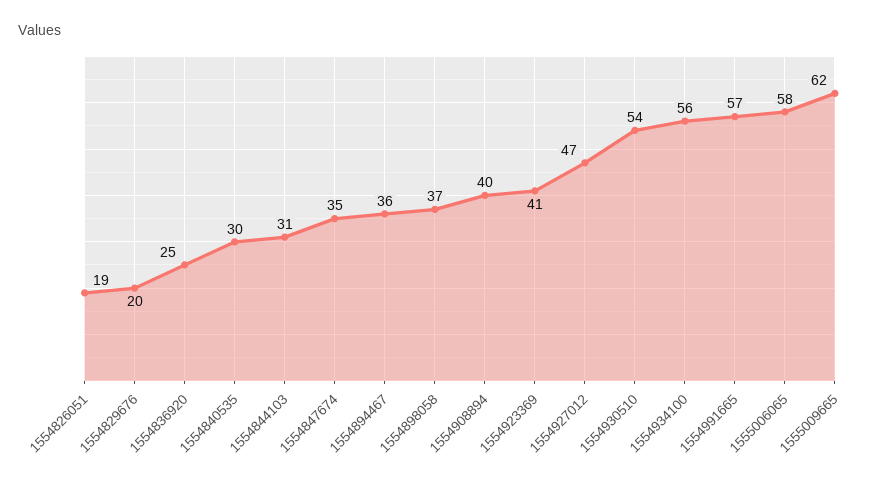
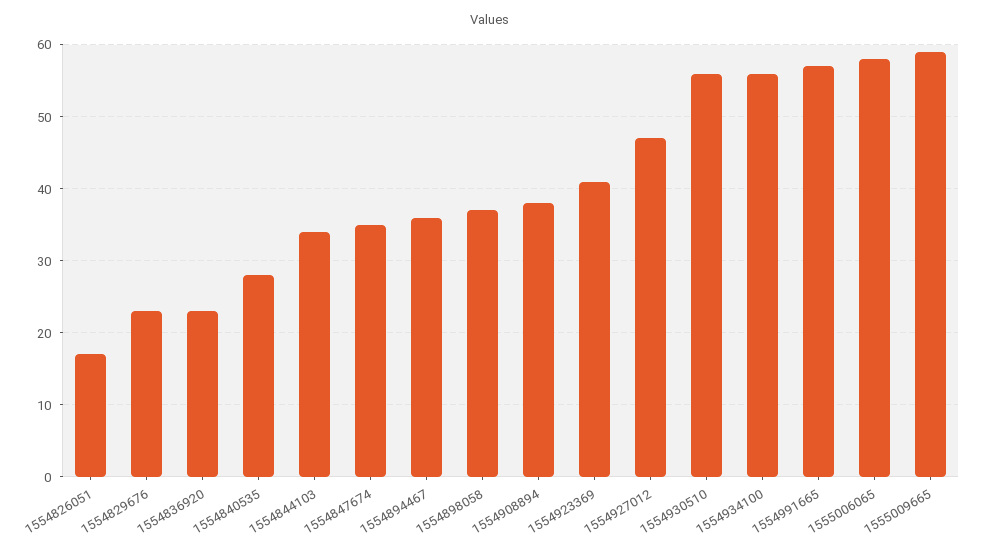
1554826051: 19 -> 17
1554829676: 20 -> 23
1554836920: 25 -> 23
1554840535: 30 -> 28
1554844103: 31 -> 34
1554908894: 40 -> 38
1554930510: 54 -> 56
1555009665: 62 -> 59

